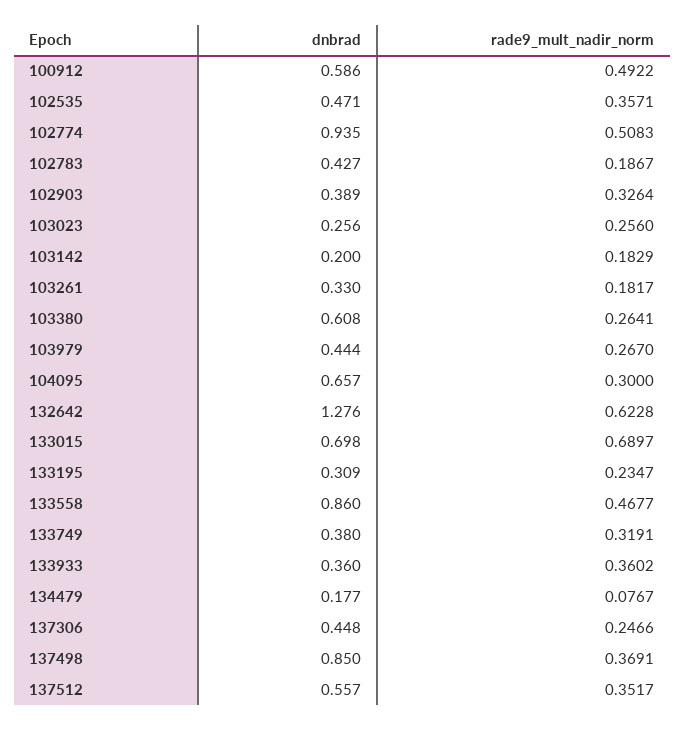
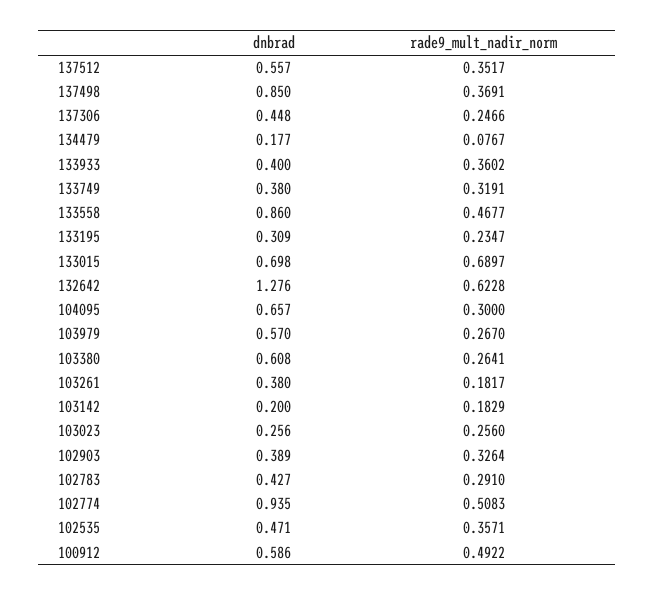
rade9_mult_nadir_norm, 102783: 0.1867 -> 0.291
dnbrad, 103261: 0.33 -> 0.38
dnbrad, 103979: 0.444 -> 0.57
dnbrad, 133933: 0.36 -> 0.4

